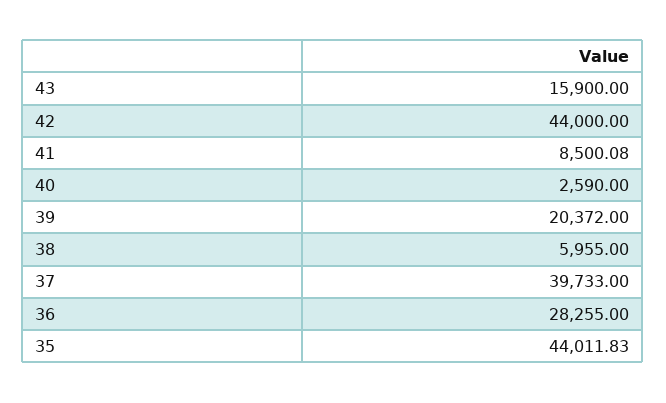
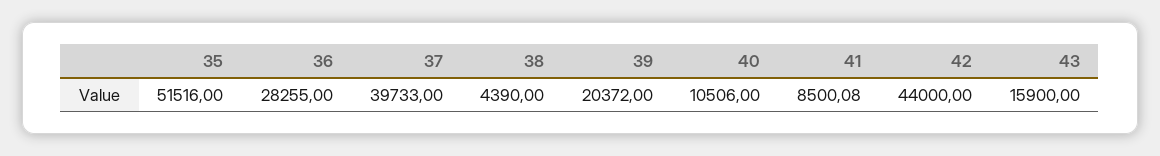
40: 2590 -> 10506
38: 5955 -> 4390
35: 44011.83 -> 51516

